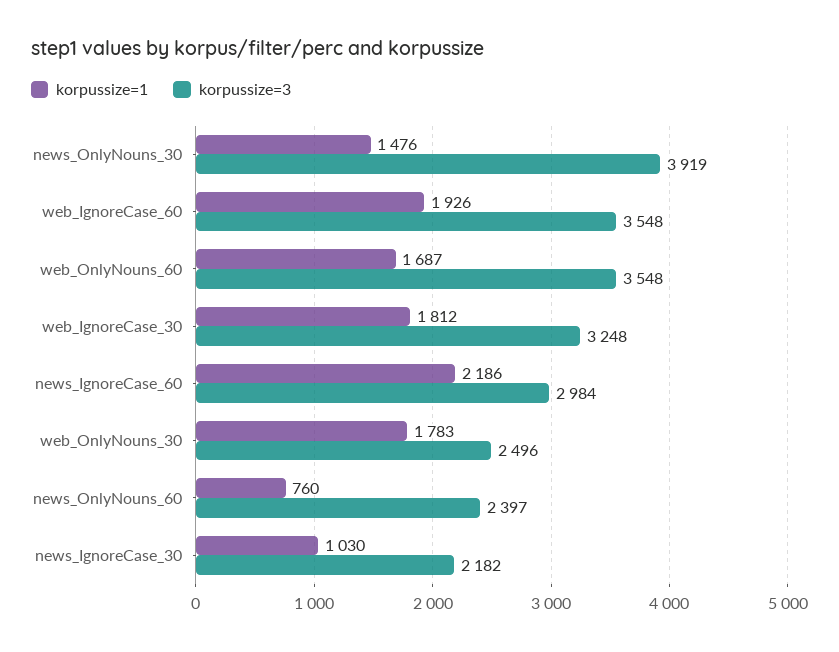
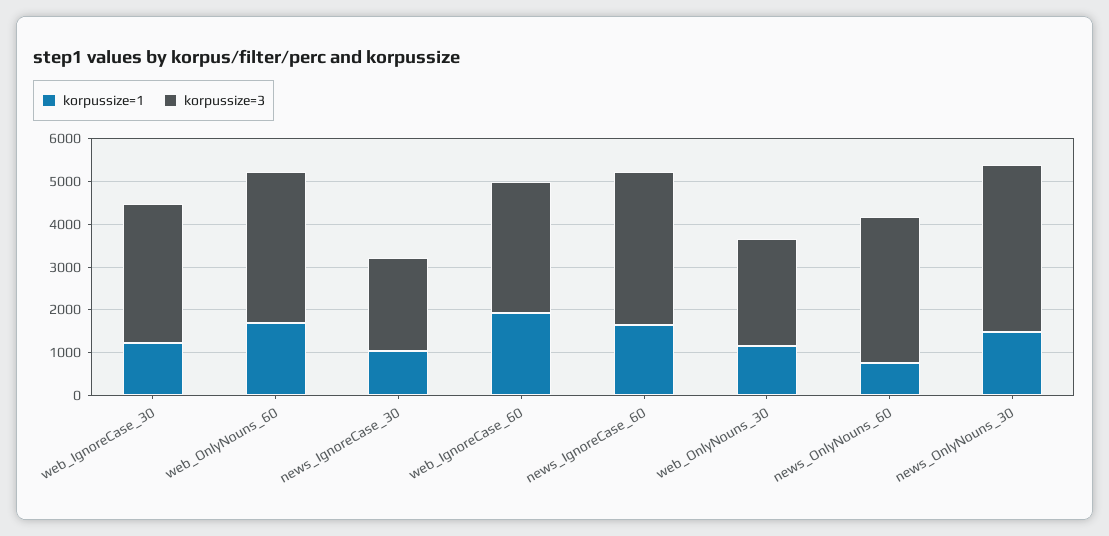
korpussize=3, web_IgnoreCase_60: 3548 -> 3000
korpussize=1, web_IgnoreCase_30: 1812 -> 1200
korpussize=1, news_IgnoreCase_60: 2186 -> 1600
korpussize=3, news_IgnoreCase_60: 2984 -> 3600
korpussize=1, web_OnlyNouns_30: 1783 -> 1200
korpussize=3, news_OnlyNouns_60: 2397 -> 3400

